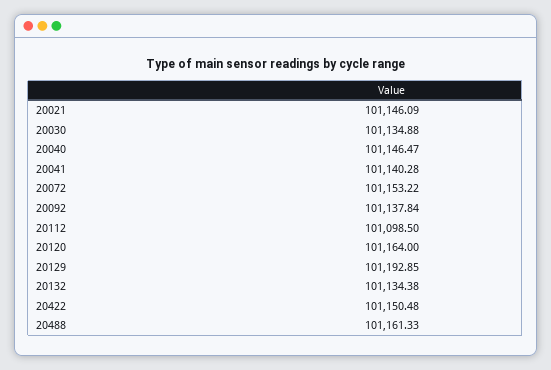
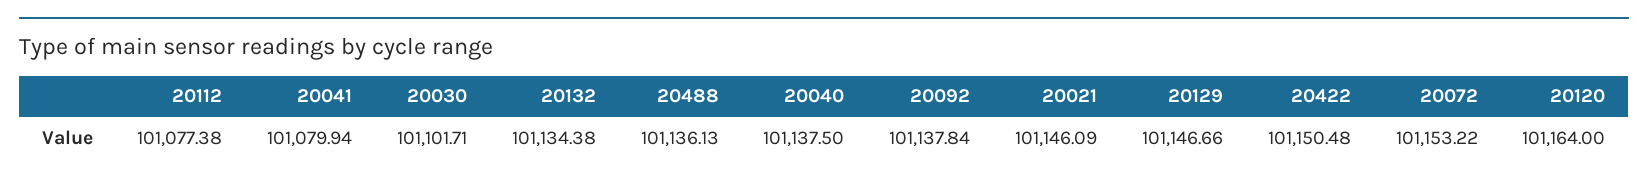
20030: 101134.88 -> 101101.71
20040: 101146.47 -> 101137.5
20041: 101140.28 -> 101079.94
20112: 101098.5 -> 101077.38
20129: 101192.85 -> 101146.66
20488: 101161.33 -> 101136.13

